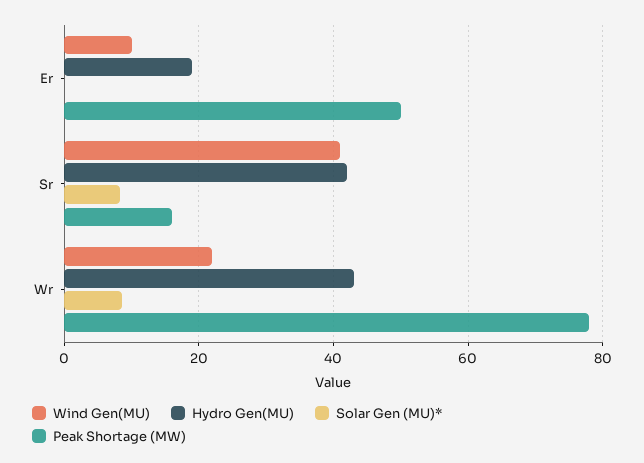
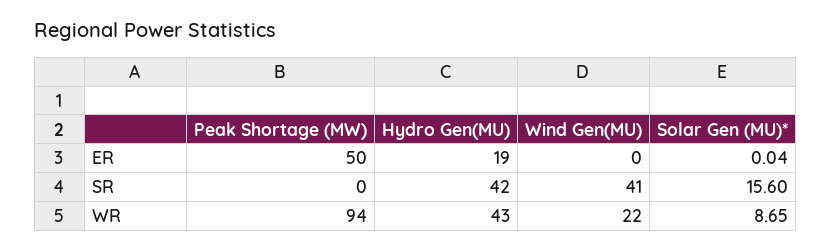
Wind Gen(MU), Er: 10 -> 0
Solar Gen (MU)*, Sr: 8 -> 15.6
Peak Shortage (MW), Sr: 16 -> 0
Peak Shortage (MW), Wr: 78 -> 94

